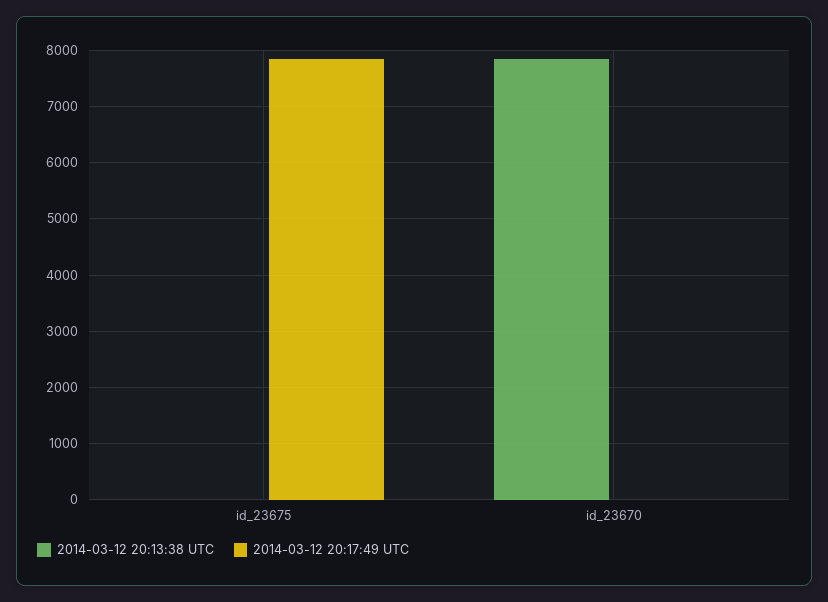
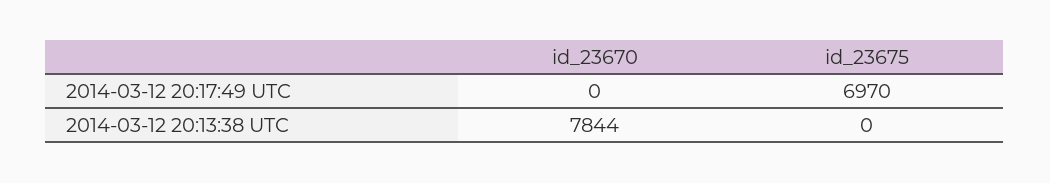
2014-03-12 20:17:49 UTC, id_23675: 7800 -> 6970

